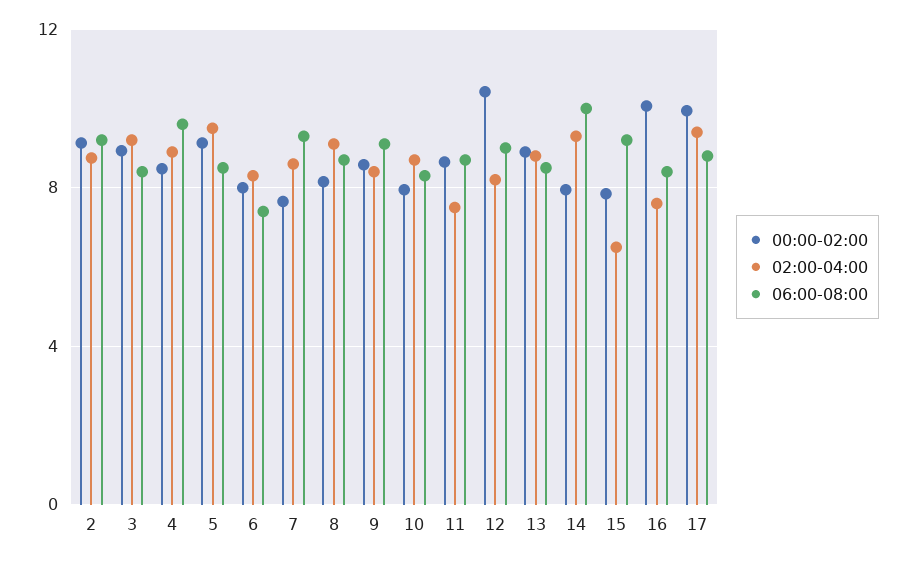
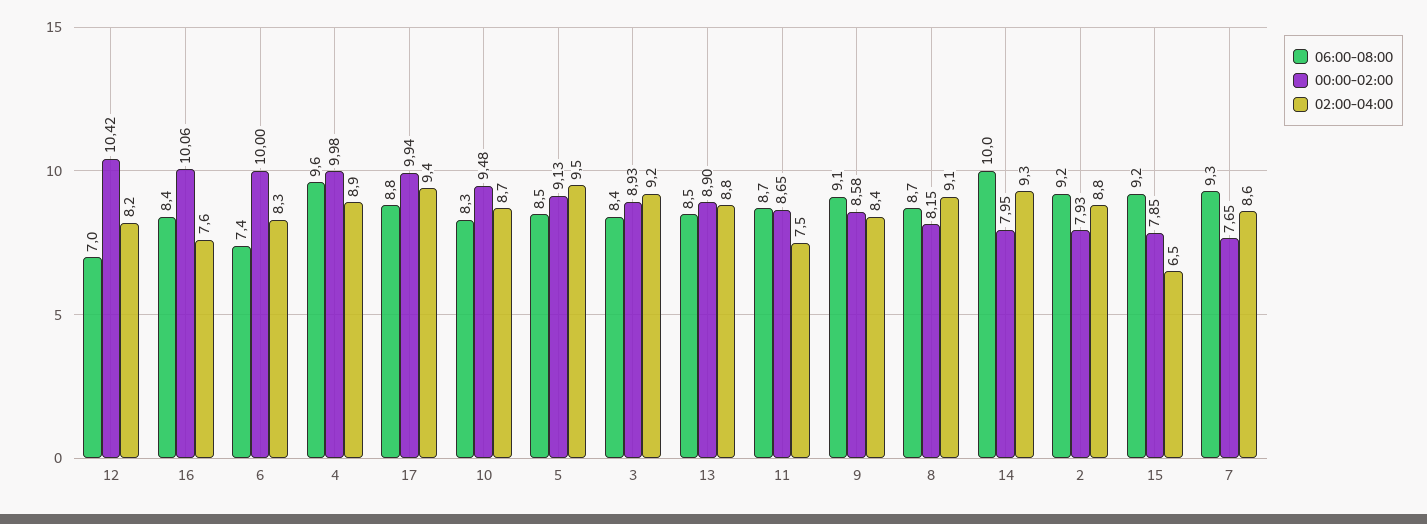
00:00-02:00, 2: 9 -> 7.93
00:00-02:00, 4: 8.5 -> 9.98
00:00-02:00, 6: 8 -> 10
00:00-02:00, 10: 8 -> 9.48
06:00-08:00, 12: 9 -> 7

